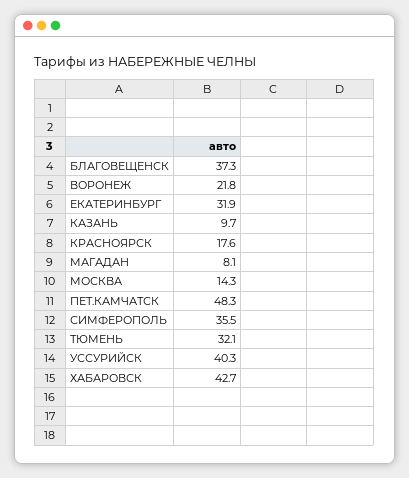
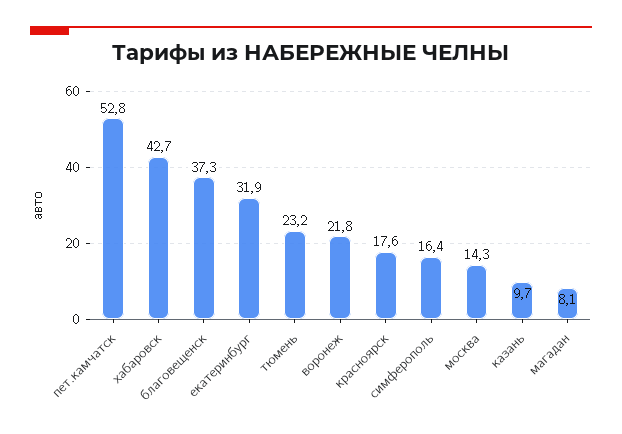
ПЕТ.КАМЧАТСК: 48.3 -> 52.8
СИМФЕРОПОЛЬ: 35.5 -> 16.4
ТЮМЕНЬ: 32.1 -> 23.2
УССУРИЙСК: 40.3 -> none

